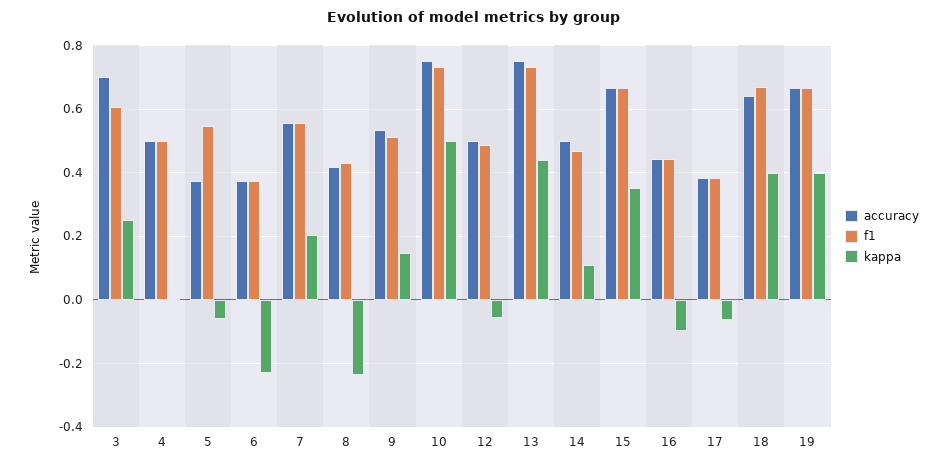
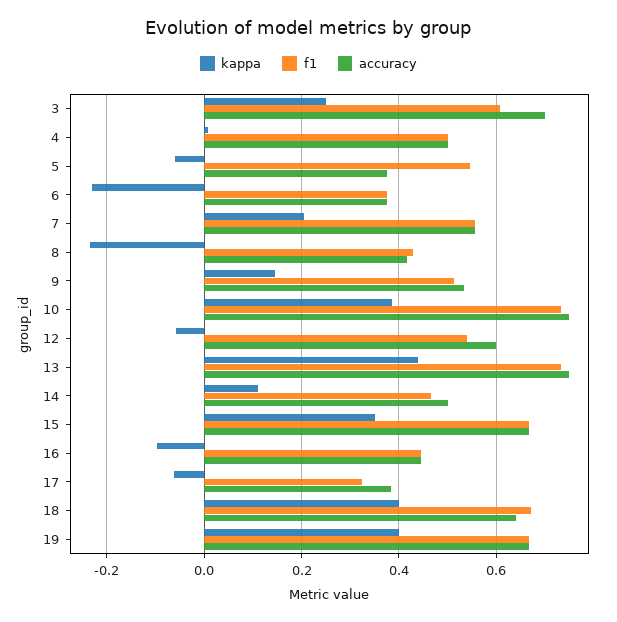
kappa, 10: 0.5 -> 0.38
accuracy, 12: 0.5 -> 0.6
f1, 12: 0.48 -> 0.54
f1, 17: 0.38 -> 0.32

